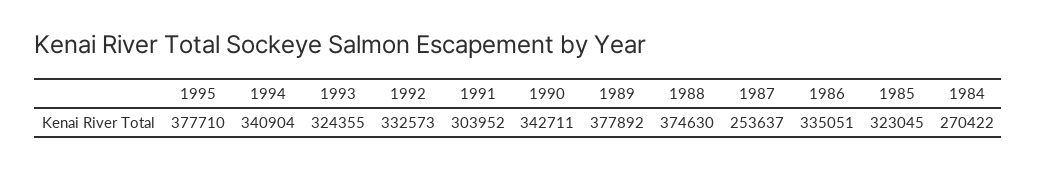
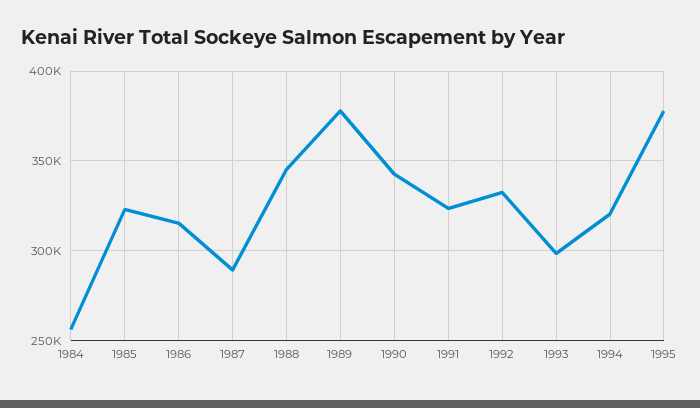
1994: 340904 -> 320000
1993: 324355 -> 300000
1991: 303952 -> 325000
1988: 374630 -> 345000
1987: 253637 -> 290000
1986: 335051 -> 315000
1984: 270422 -> 255000

